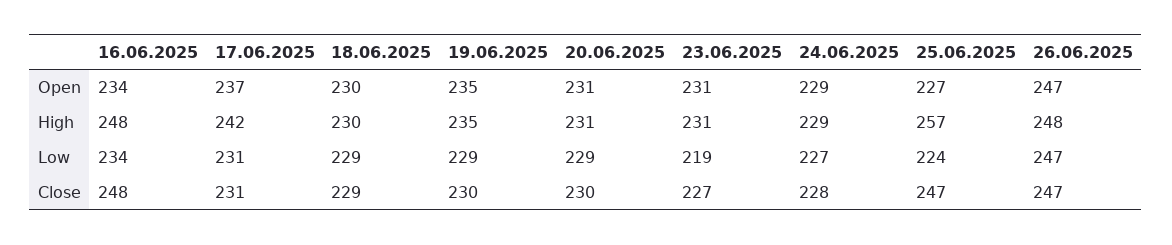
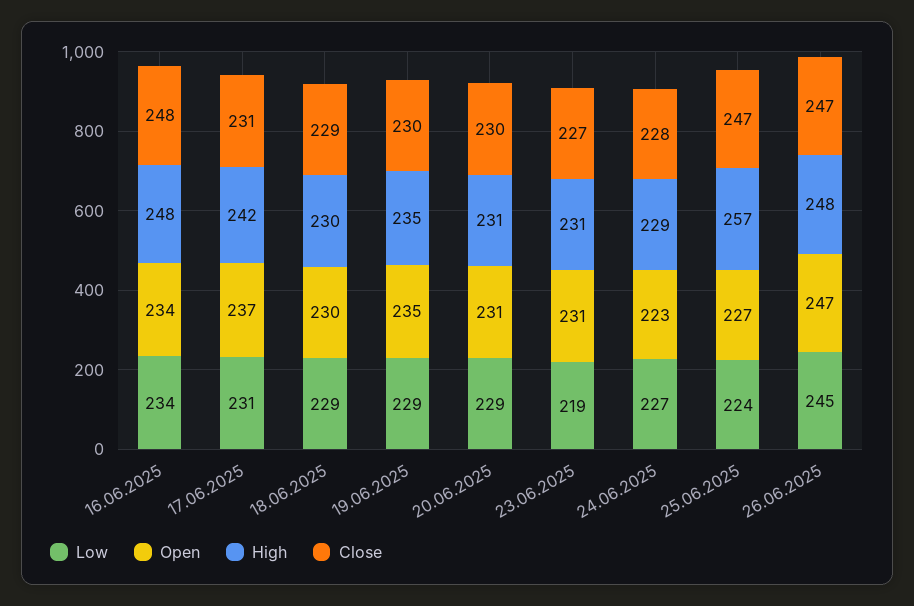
Open, 24.06.2025: 229 -> 223
Low, 26.06.2025: 247 -> 245

